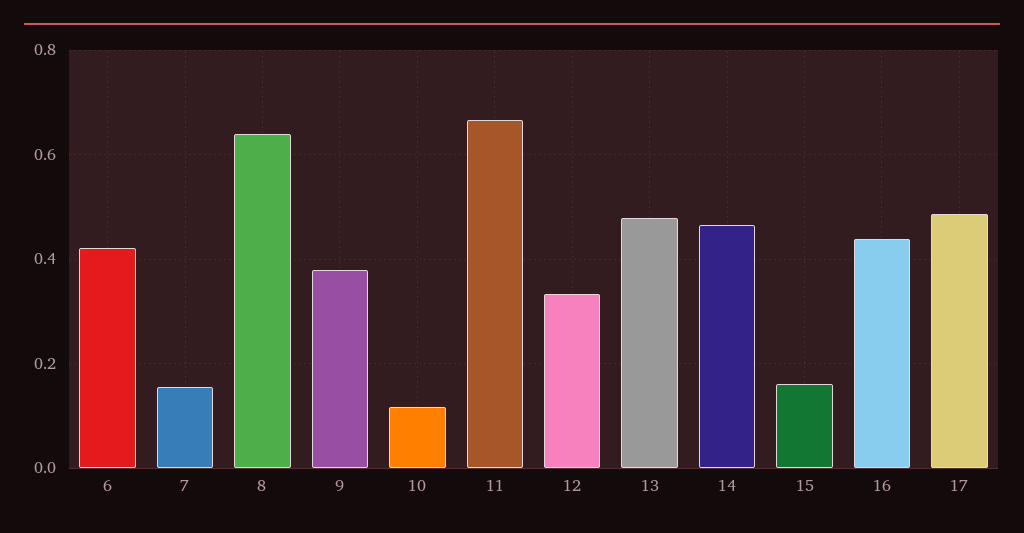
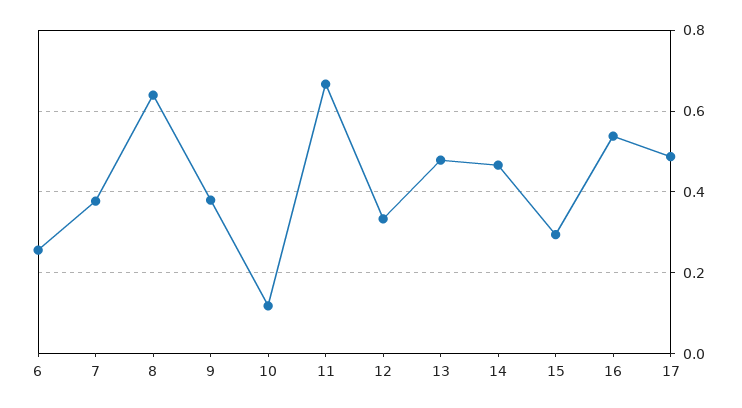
6: 0.42 -> 0.26
7: 0.16 -> 0.38
15: 0.16 -> 0.3
16: 0.44 -> 0.54

